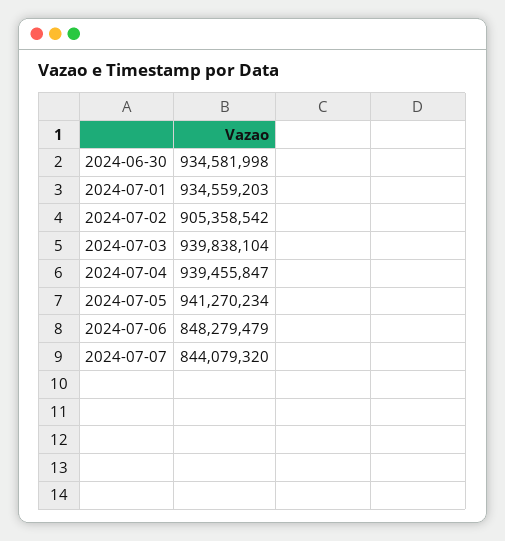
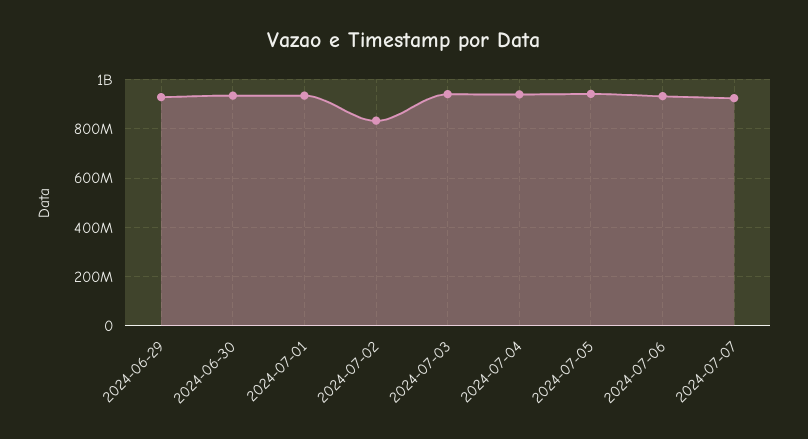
2024-07-02: 905358542 -> 825000000
2024-07-06: 848279479 -> 925000000
2024-07-07: 844079320 -> 925000000
2024-06-29: none -> 925000000

